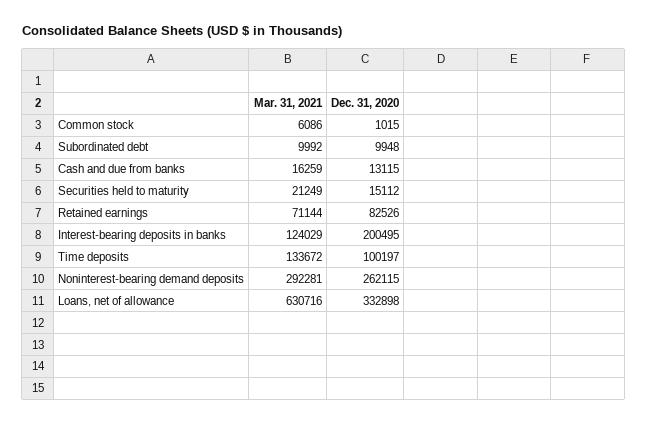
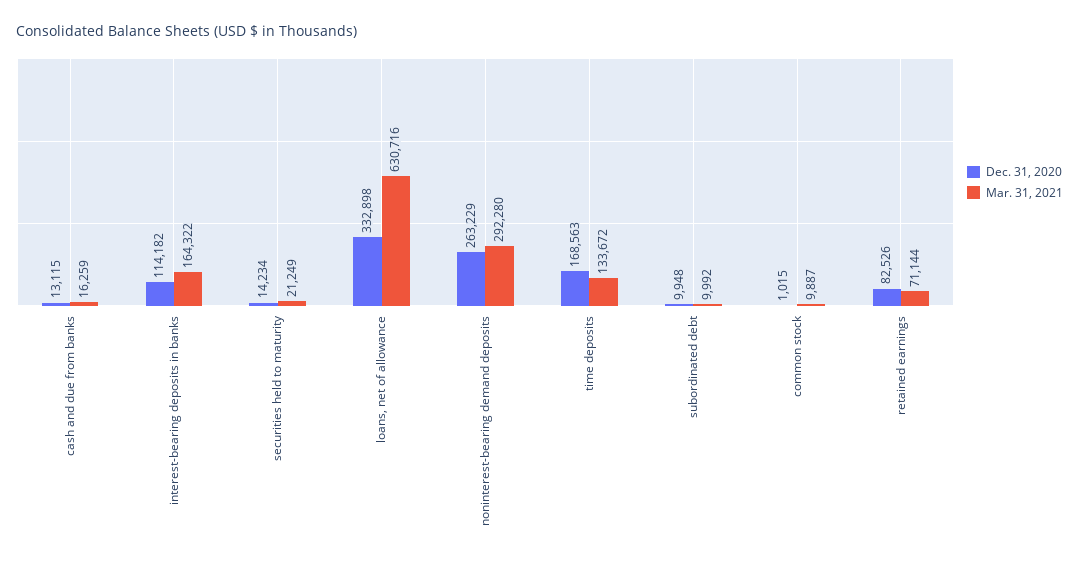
Mar. 31, 2021, Common stock: 6086 -> 9887
Dec. 31, 2020, Securities held to maturity: 15112 -> 14234
Mar. 31, 2021, Interest-bearing deposits in banks: 124029 -> 164322
Dec. 31, 2020, Interest-bearing deposits in banks: 200495 -> 114182
Dec. 31, 2020, Time deposits: 100197 -> 168563
Mar. 31, 2021, Noninterest-bearing demand deposits: 292281 -> 292280
Dec. 31, 2020, Noninterest-bearing demand deposits: 262115 -> 263229

